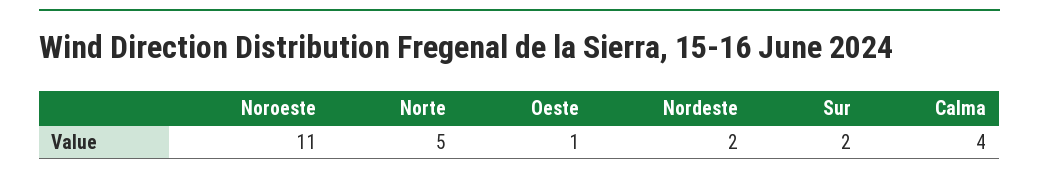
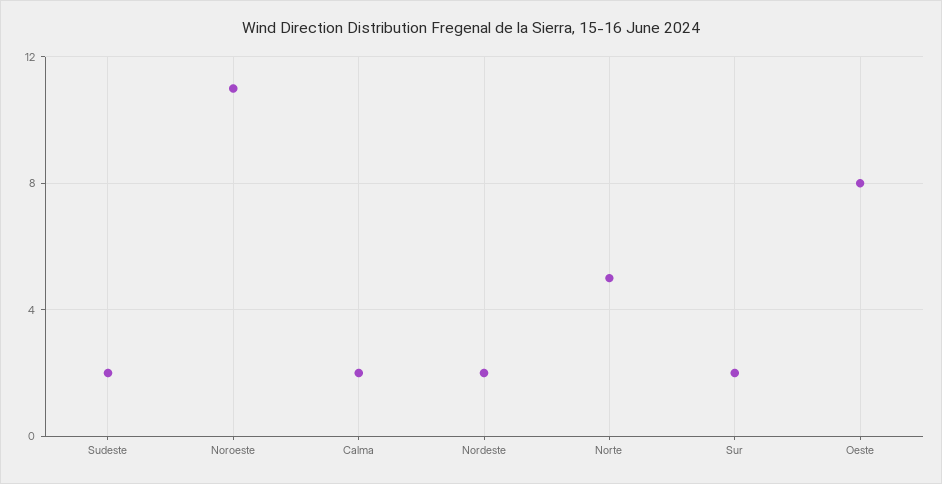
Oeste: 1 -> 8
Calma: 4 -> 2
Sudeste: none -> 2

